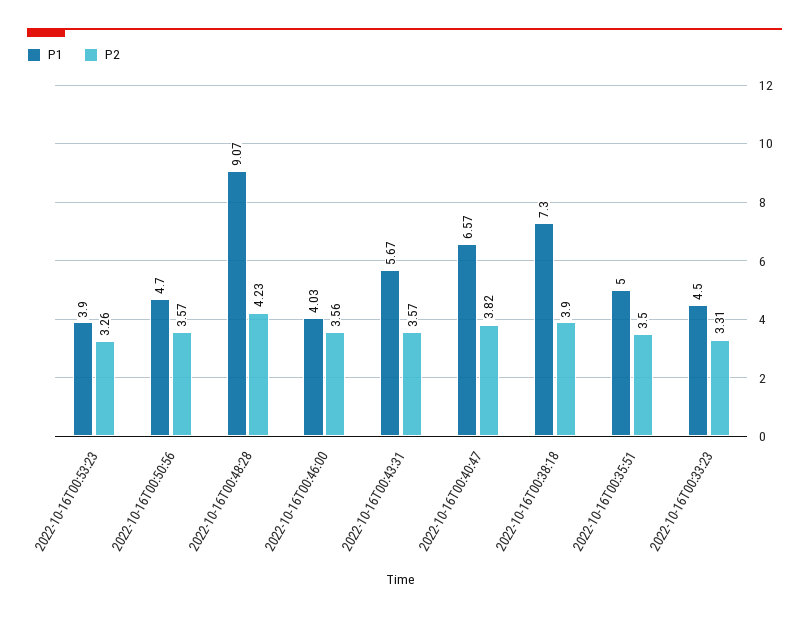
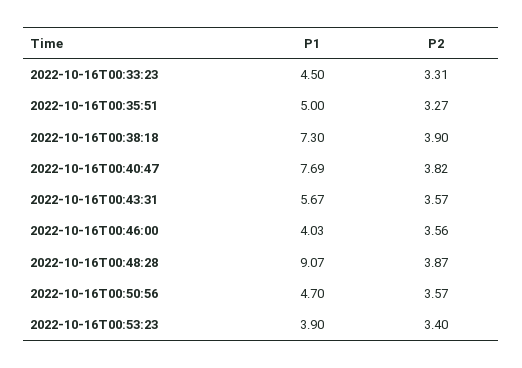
P2, 2022-10-16T00:53:23: 3.26 -> 3.4
P2, 2022-10-16T00:48:28: 4.23 -> 3.87
P1, 2022-10-16T00:40:47: 6.57 -> 7.69
P2, 2022-10-16T00:35:51: 3.5 -> 3.27

